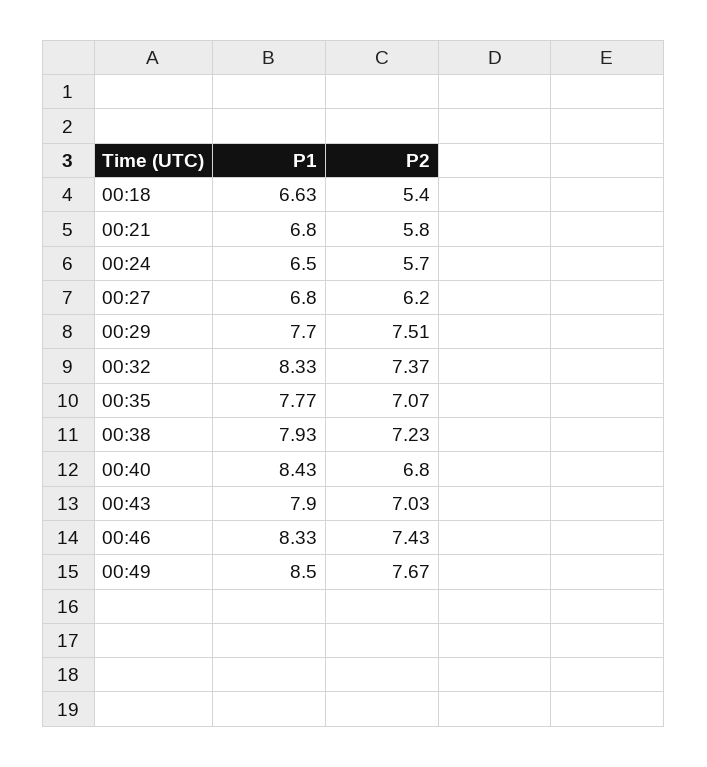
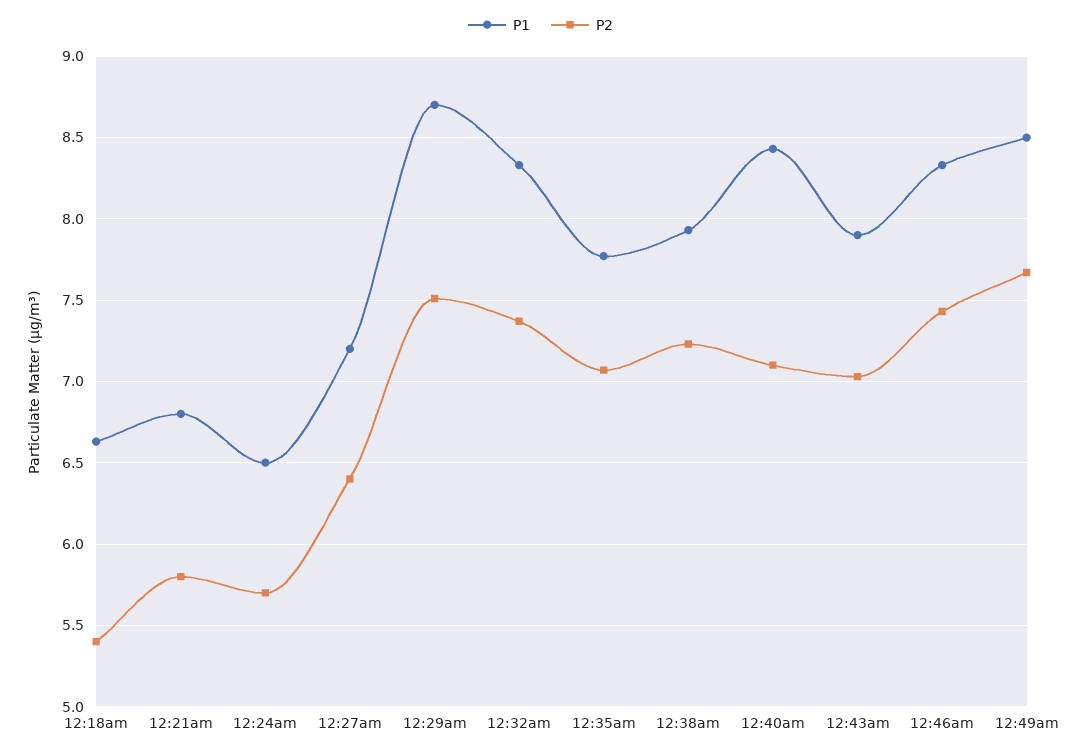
P1, 00:27: 6.8 -> 7.2
P2, 00:27: 6.2 -> 6.4
P1, 00:29: 7.7 -> 8.7
P2, 00:40: 6.8 -> 7.1

